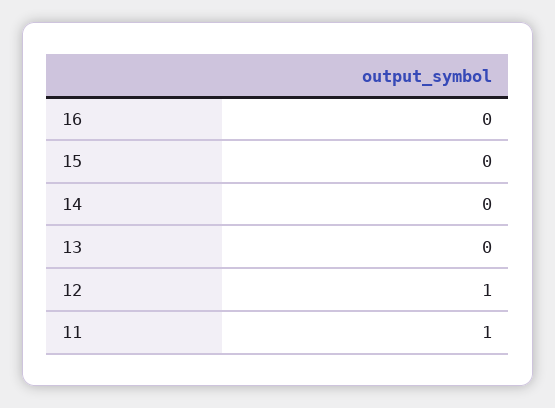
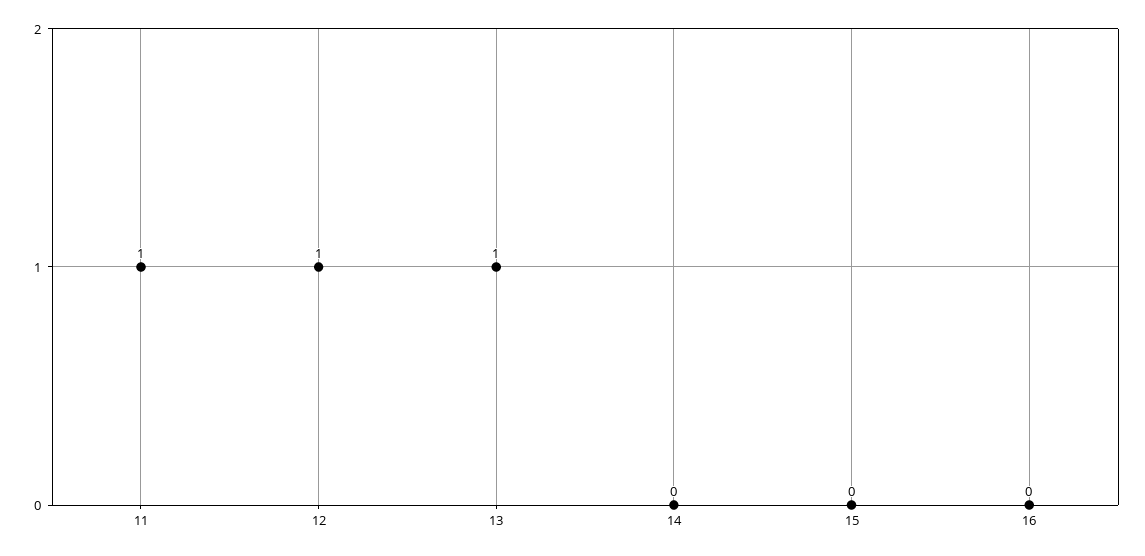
13: 0 -> 1

